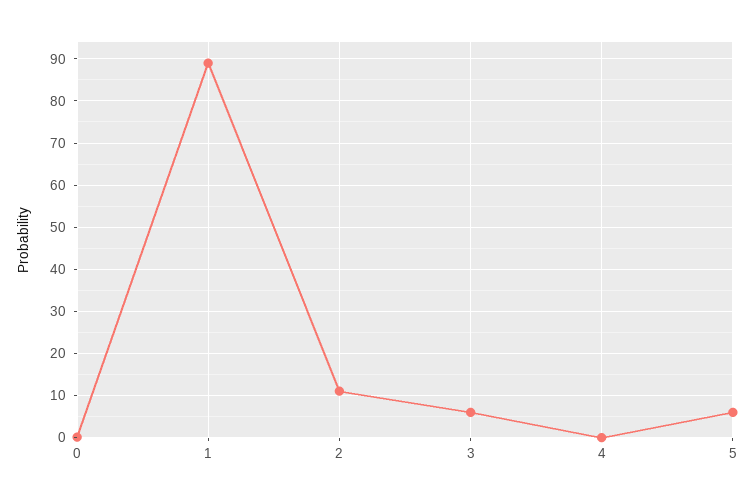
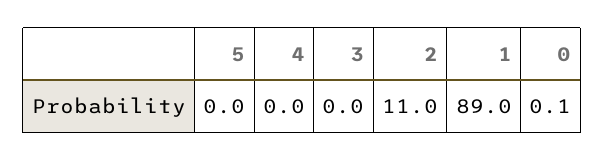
3: 6 -> 0
5: 6 -> 0

